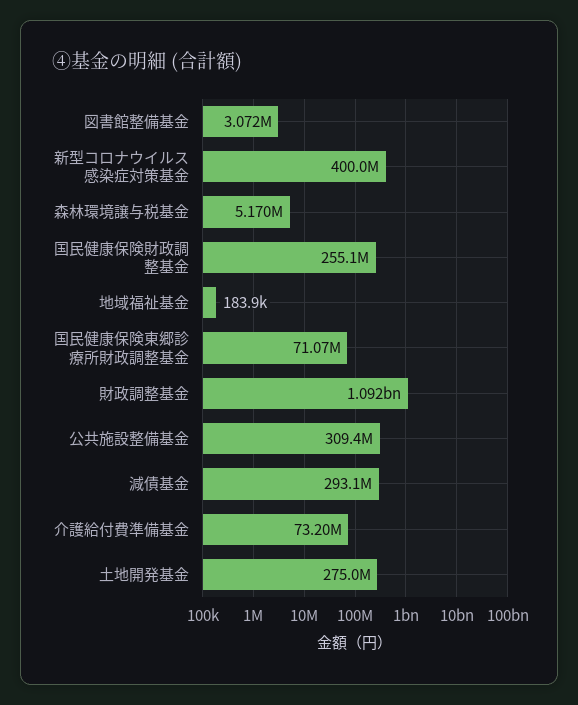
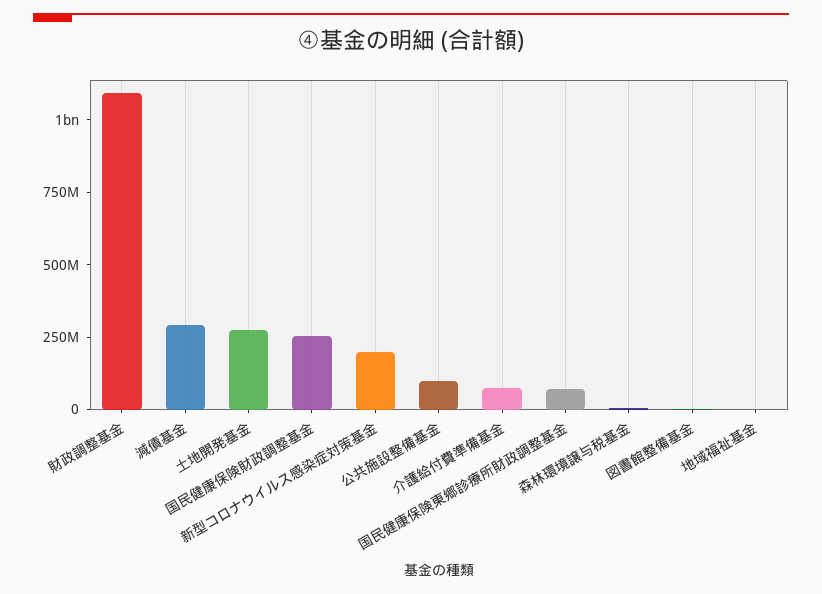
新型コロナウイルス感染症対策基金: 400000000 -> 200000000
公共施設整備基金: 309400000 -> 100000000

